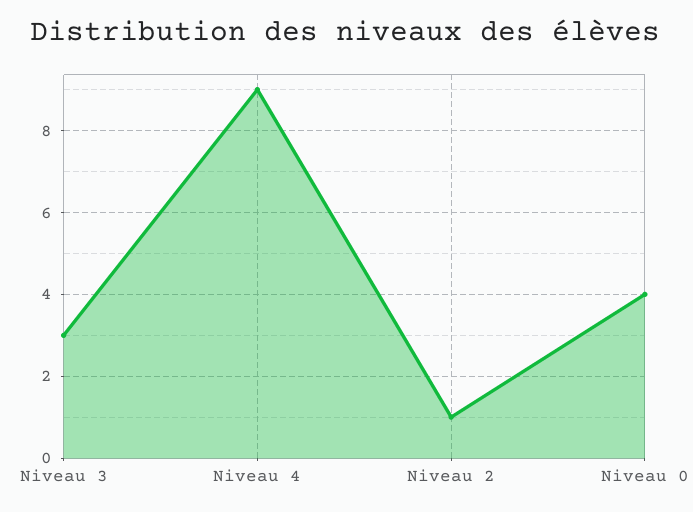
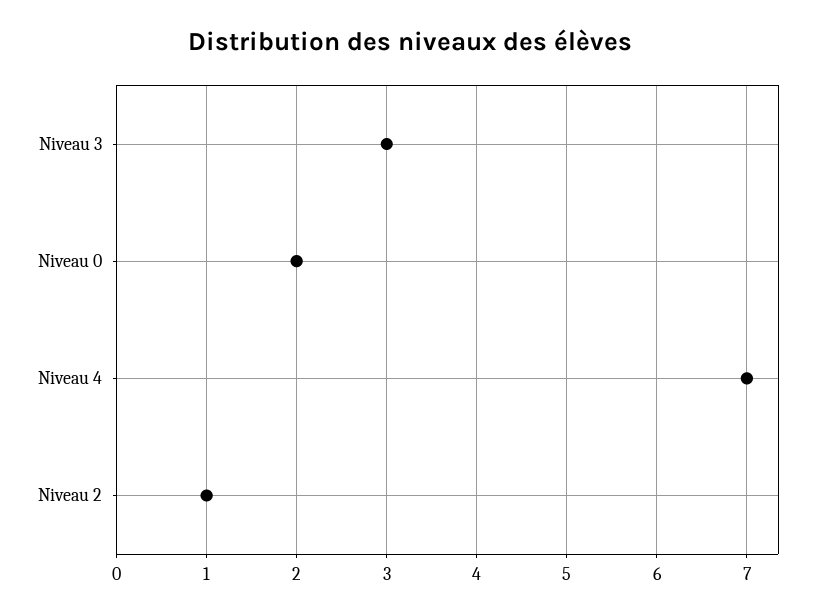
Niveau 4: 9 -> 7
Niveau 0: 4 -> 2

